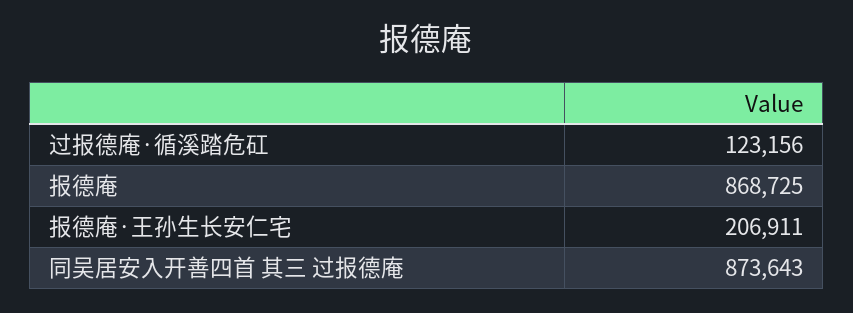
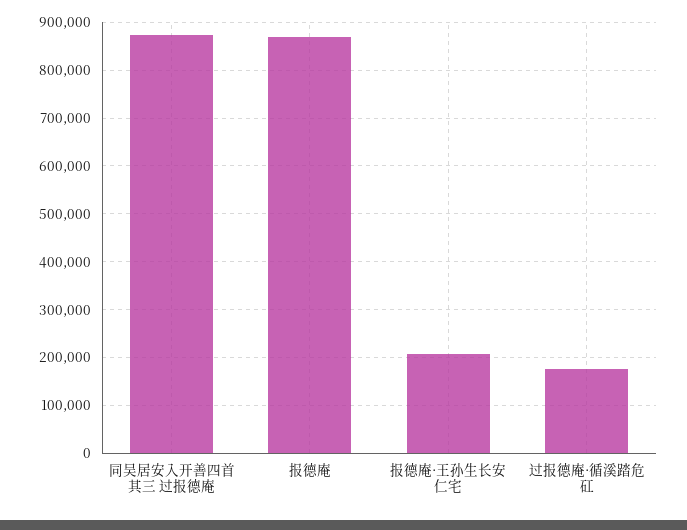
过报德庵·循溪踏危矼: 123156 -> 180000

